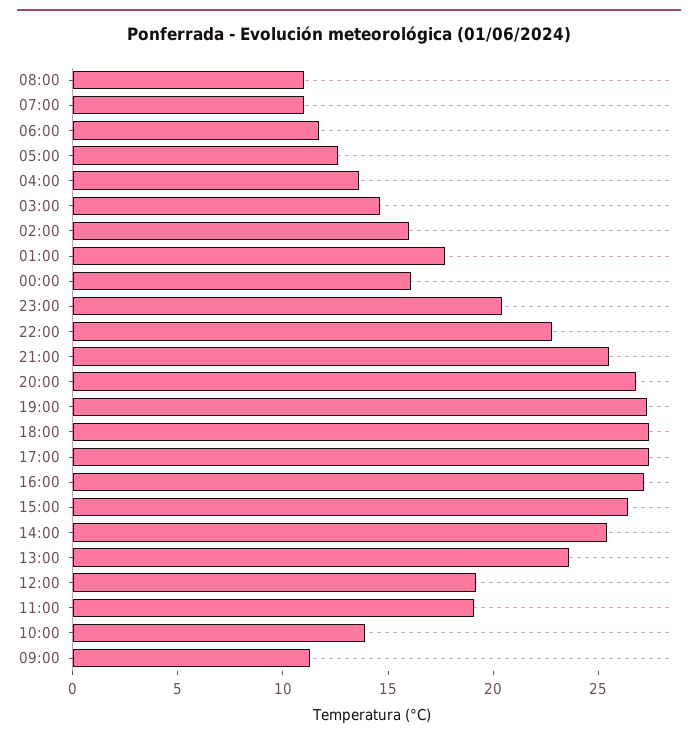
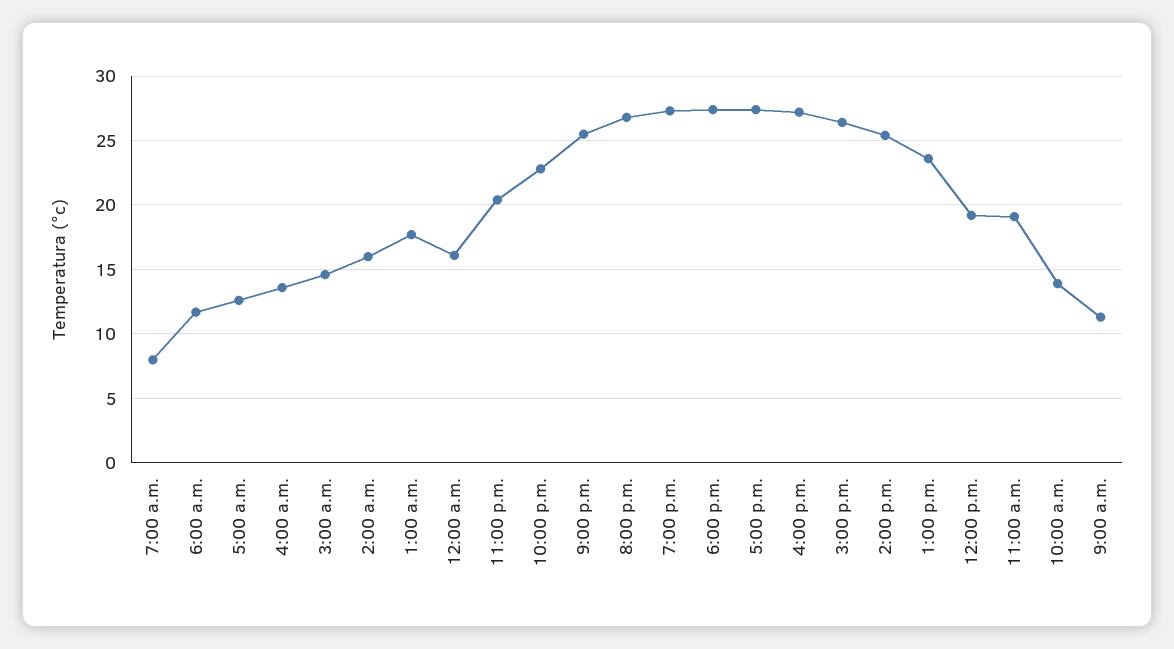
08:00: 11 -> none
07:00: 11 -> 8

